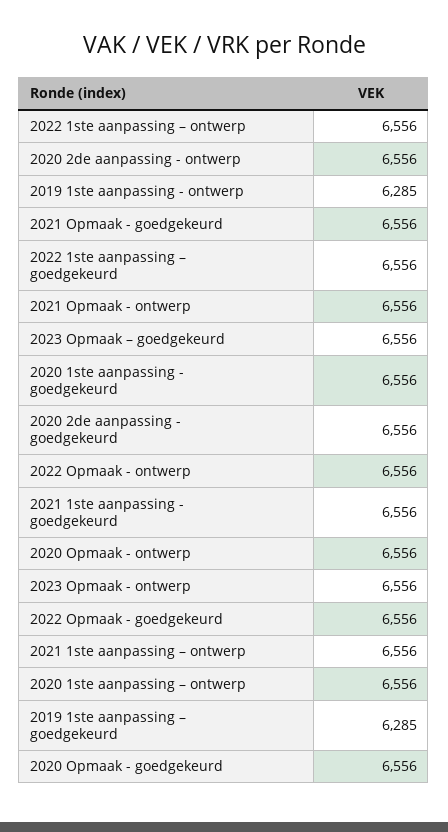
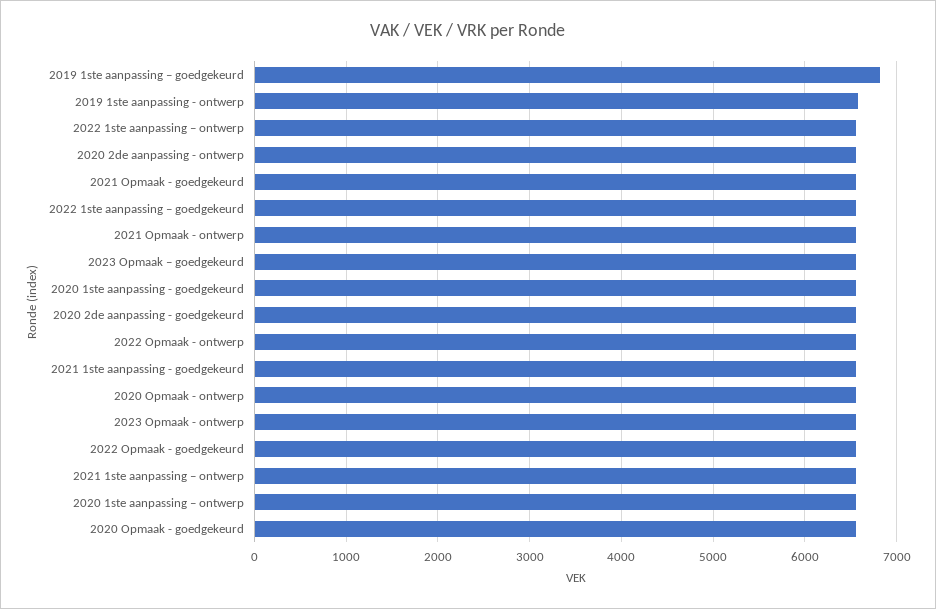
2019 1ste aanpassing - ontwerp: 6285 -> 6600
2019 1ste aanpassing – goedgekeurd: 6285 -> 6800

